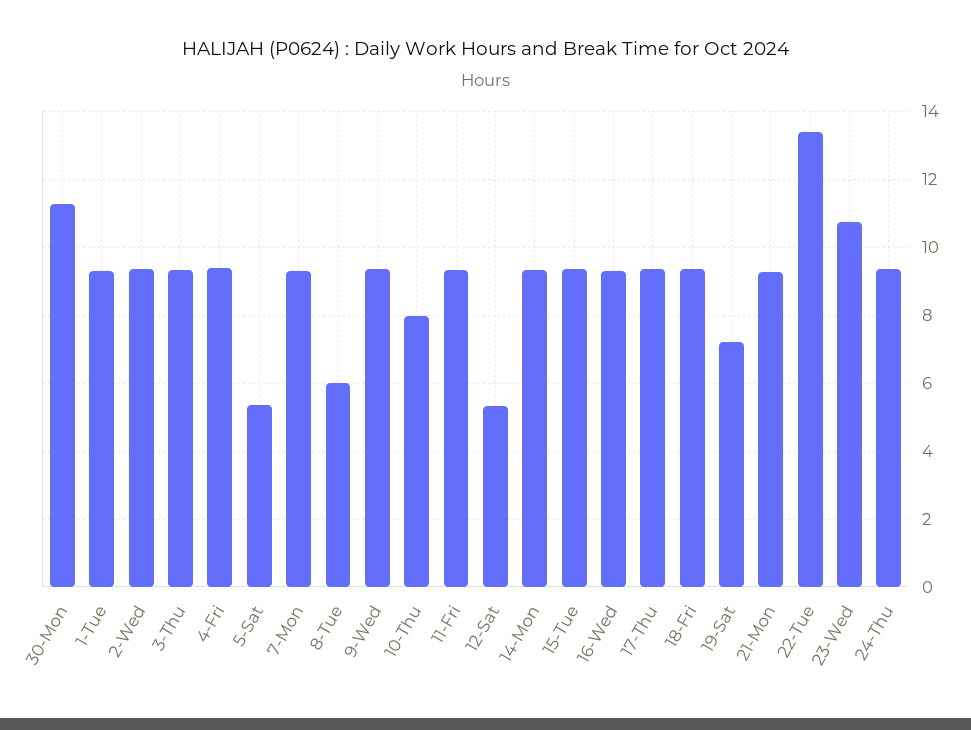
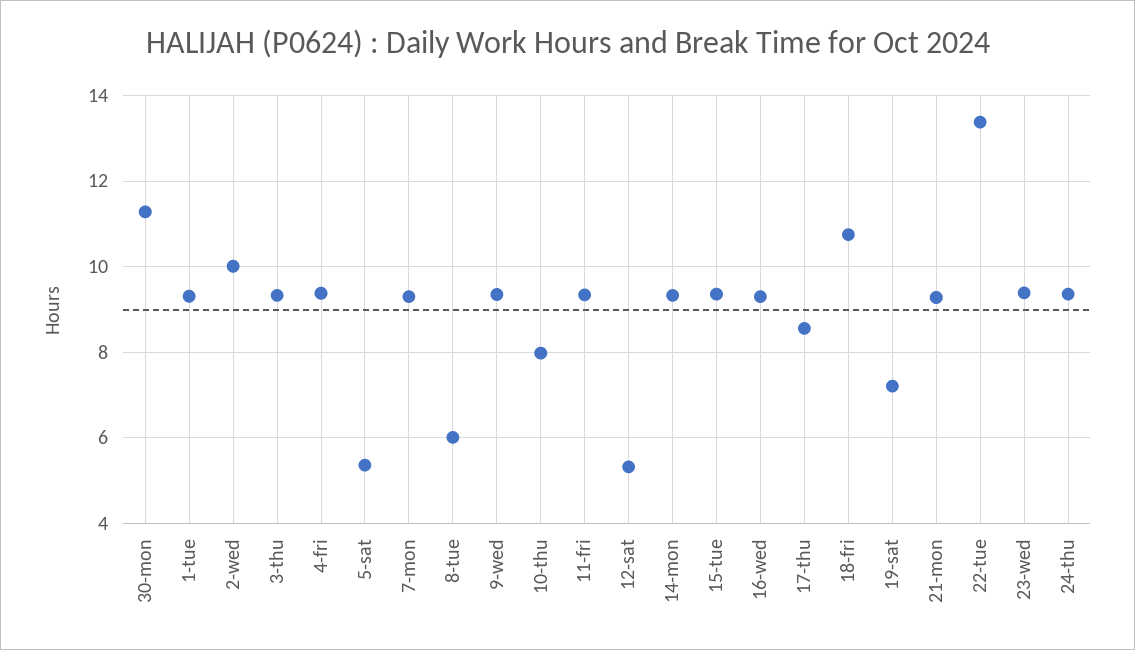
2-Wed: 9.4 -> 10
17-Thu: 9.4 -> 8.6
18-Fri: 9.4 -> 10.8
23-Wed: 10.8 -> 9.4

